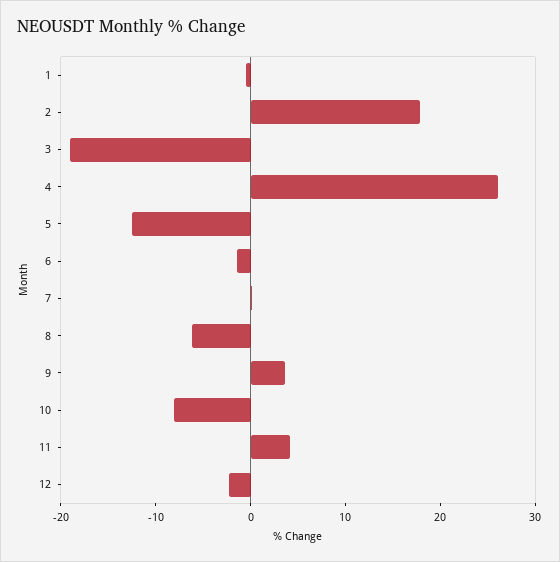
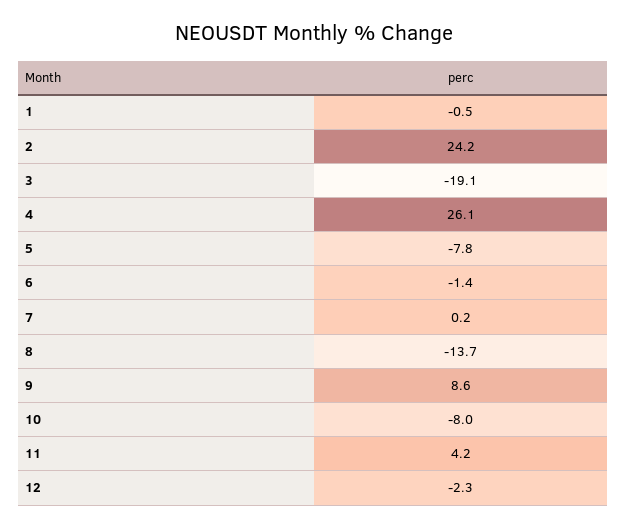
2: 18 -> 24.2
5: -12 -> -7.8
8: -6 -> -13.7
9: 4 -> 8.6

